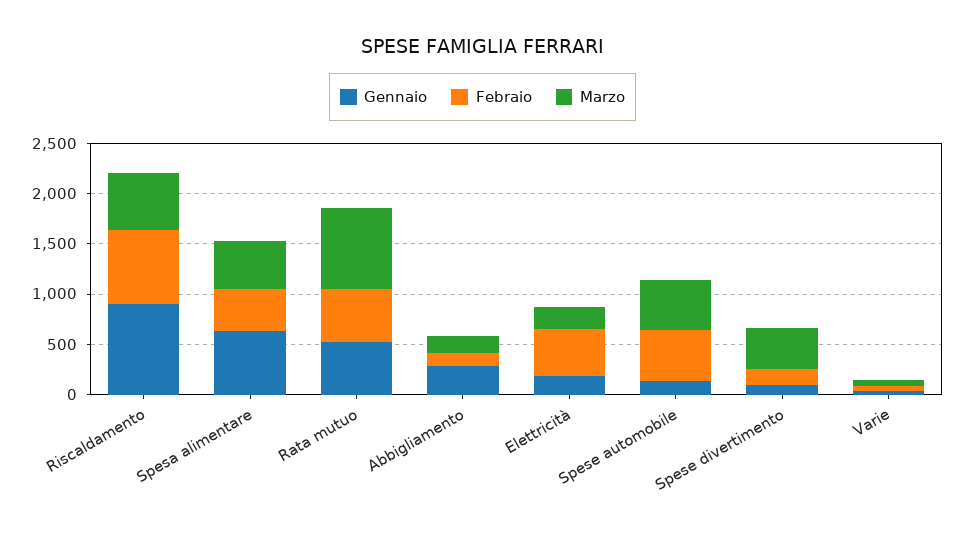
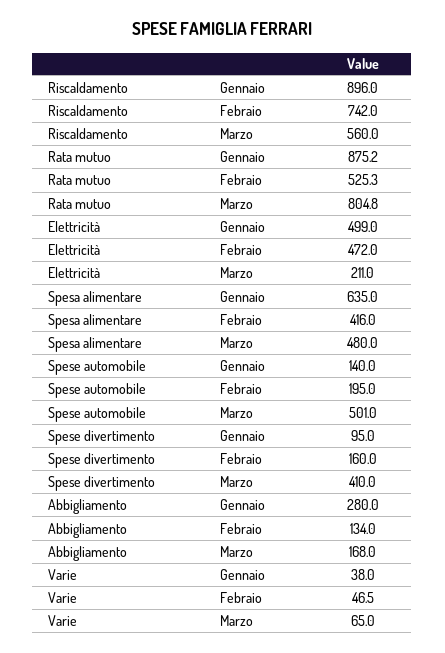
Gennaio, Rata mutuo: 500 -> 875.2
Gennaio, Elettricità: 200 -> 499
Febraio, Spese automobile: 500 -> 195

